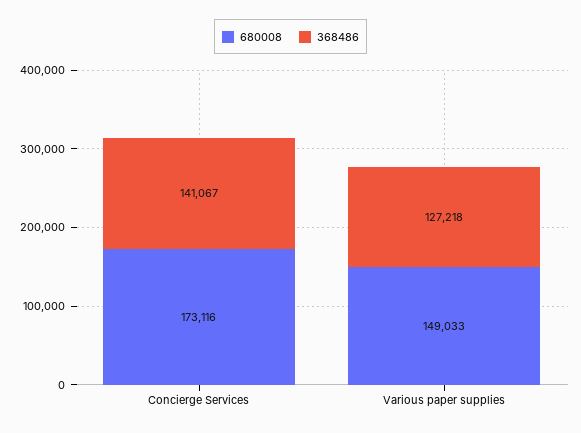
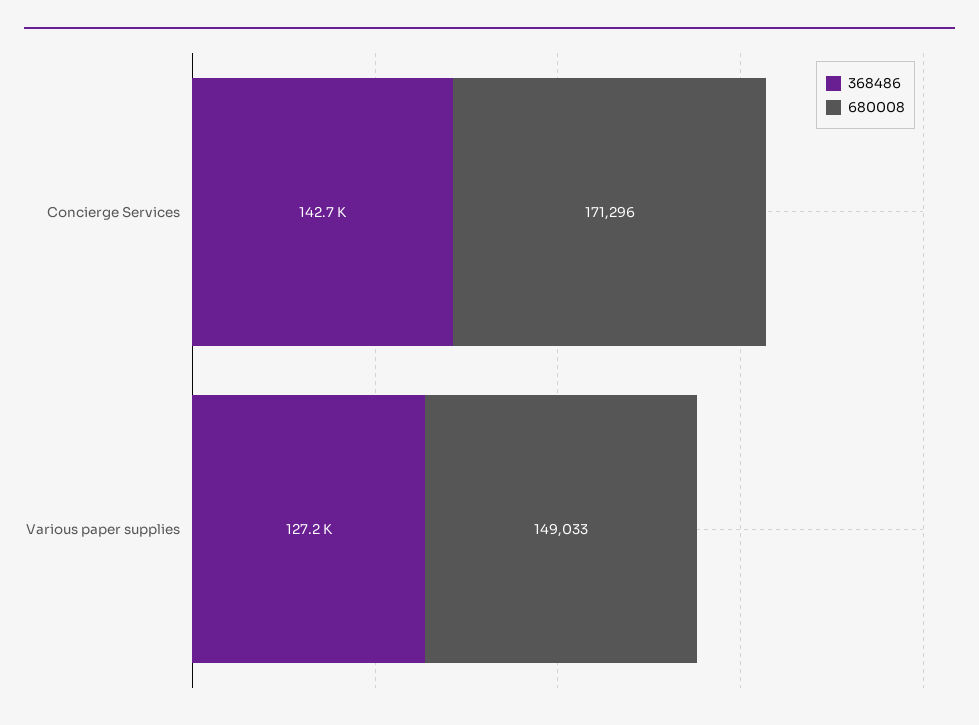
680008, Concierge Services: 173116 -> 171296
368486, Concierge Services: 141067 -> 142700

